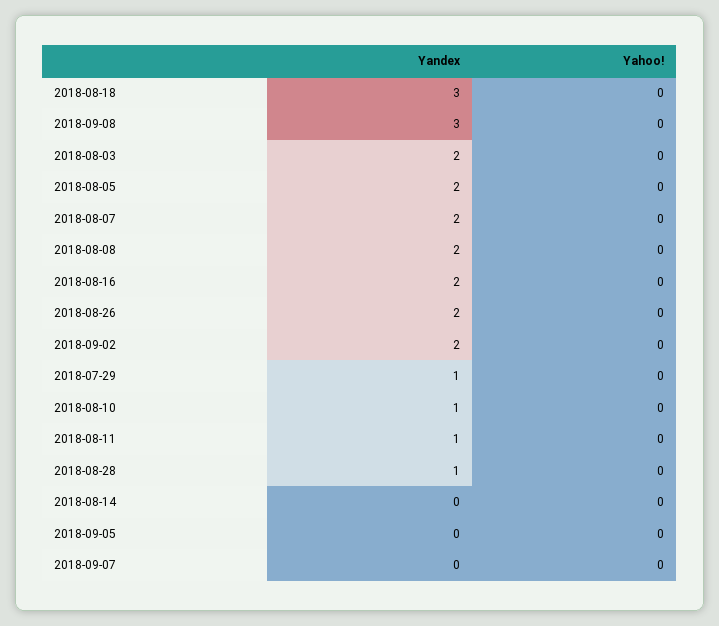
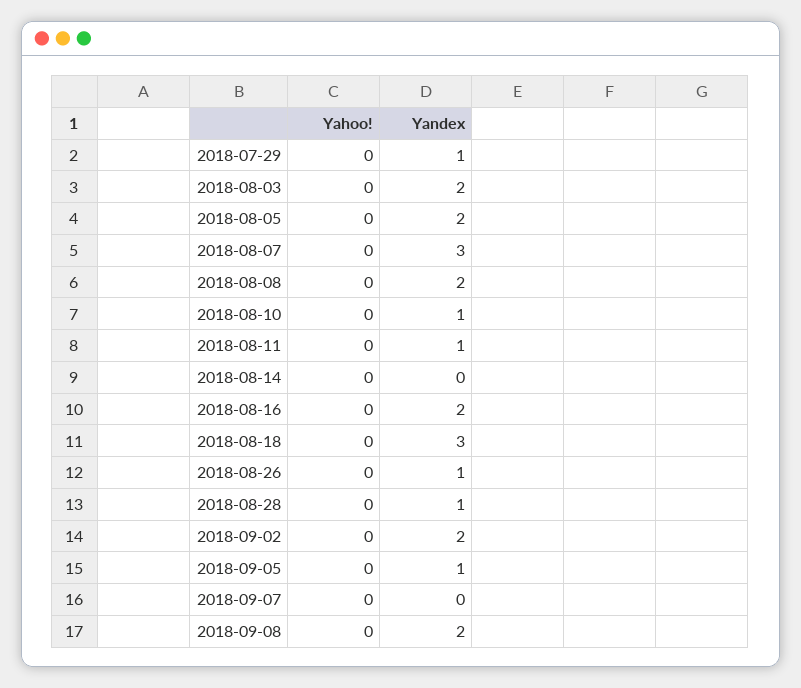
Yandex, 2018-09-08: 3 -> 2
Yandex, 2018-08-07: 2 -> 3
Yandex, 2018-08-26: 2 -> 1
Yandex, 2018-09-05: 0 -> 1

